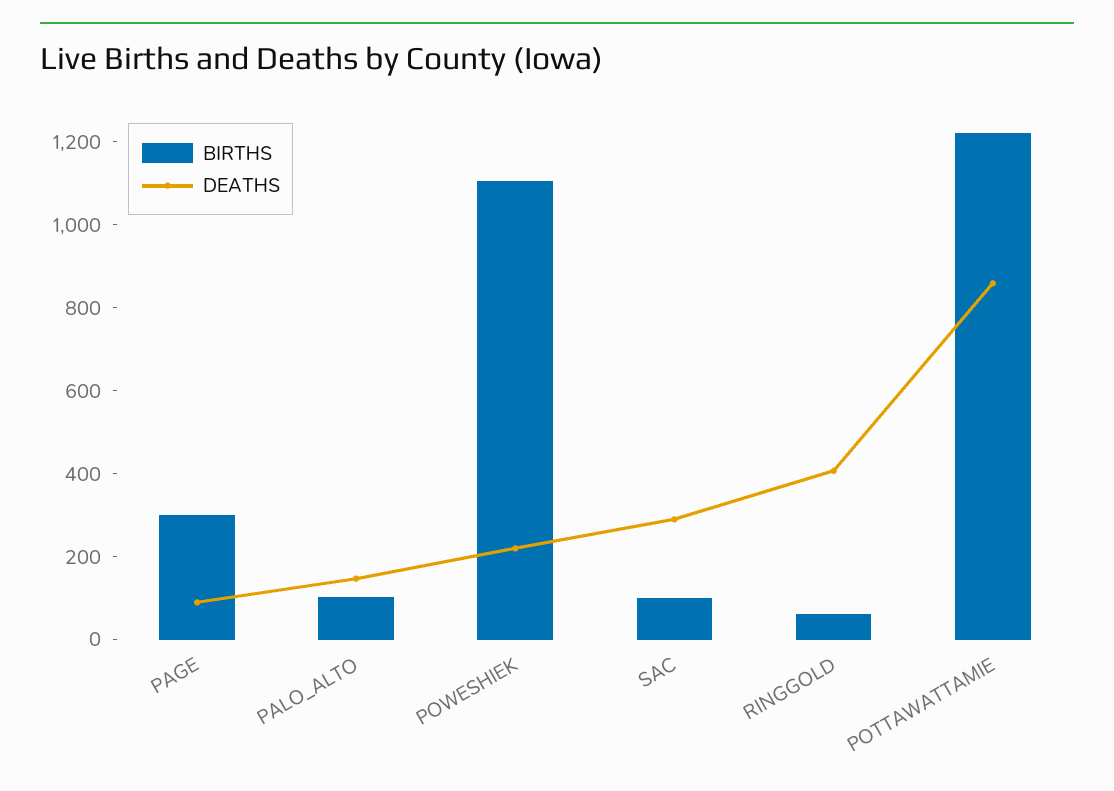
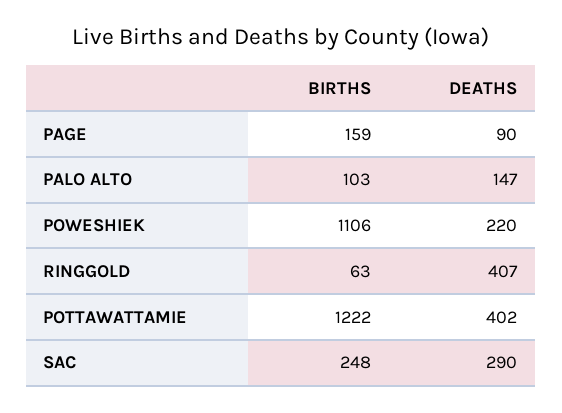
BIRTHS, PAGE: 300 -> 159
BIRTHS, SAC: 100 -> 248
DEATHS, POTTAWATTAMIE: 850 -> 402

